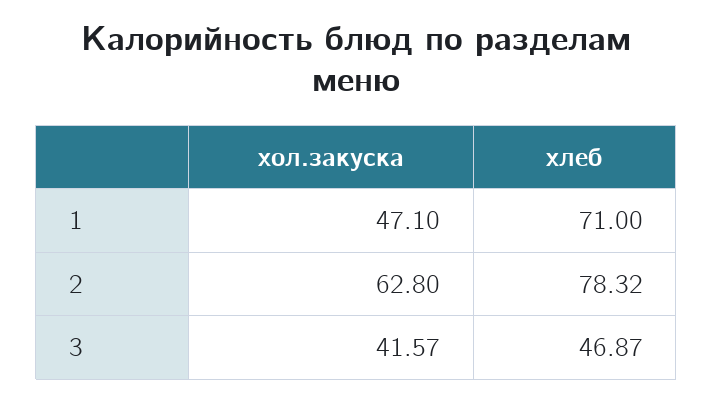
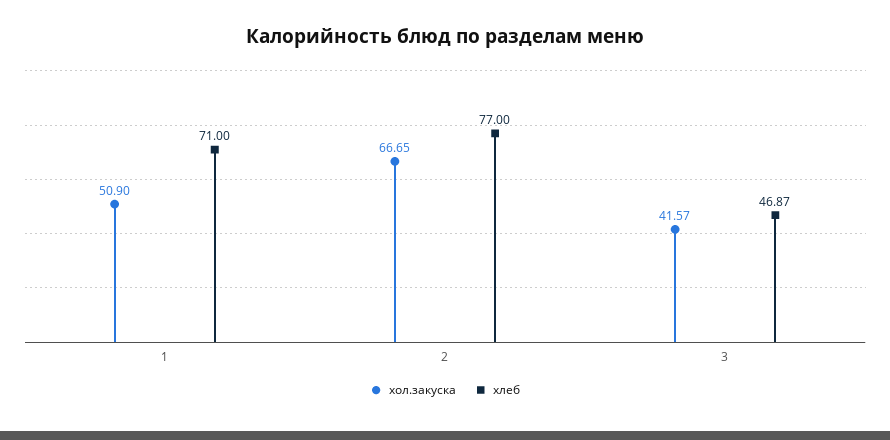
хол.закуска, 1: 47.1 -> 50.9
хол.закуска, 2: 62.8 -> 66.65
хлеб, 2: 78.32 -> 77

